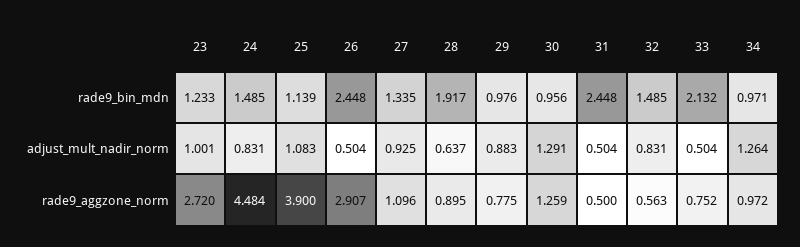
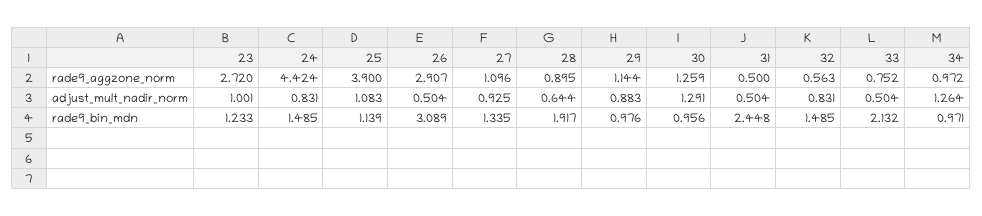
26, rade9_bin_mdn: 2.448 -> 3.089
28, adjust_mult_nadir_norm: 0.637 -> 0.644
24, rade9_aggzone_norm: 4.484 -> 4.424
29, rade9_aggzone_norm: 0.775 -> 1.144

